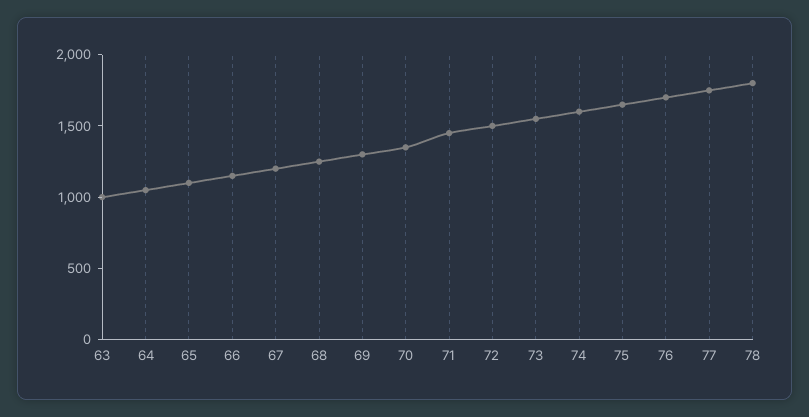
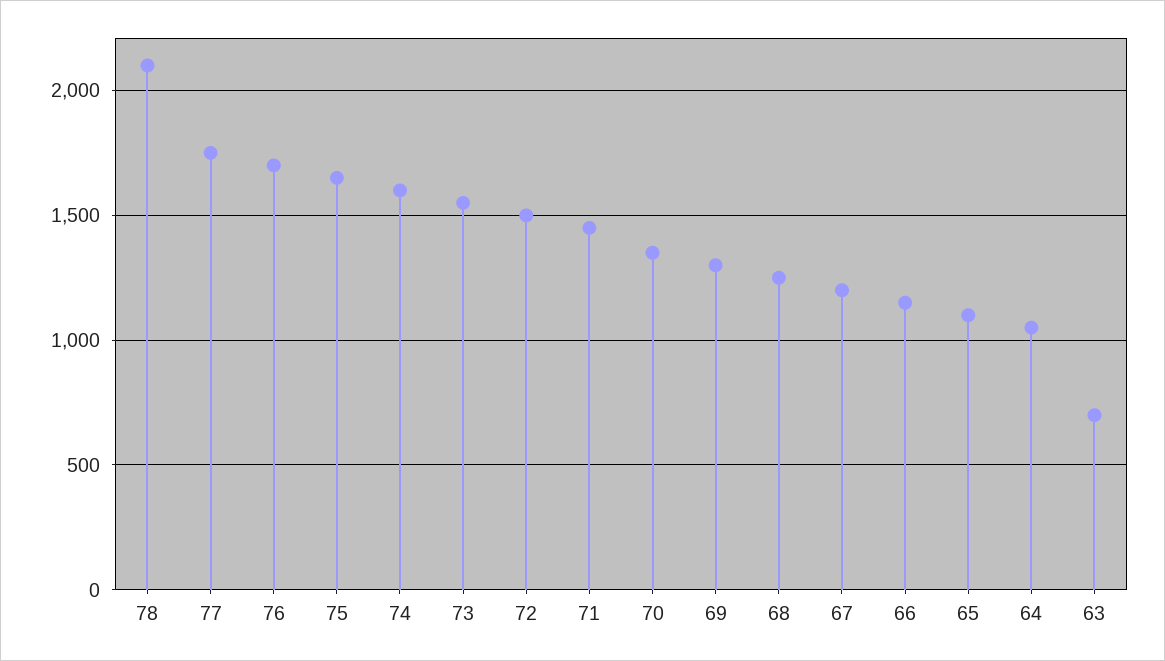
63: 1000 -> 700
78: 1800 -> 2100

